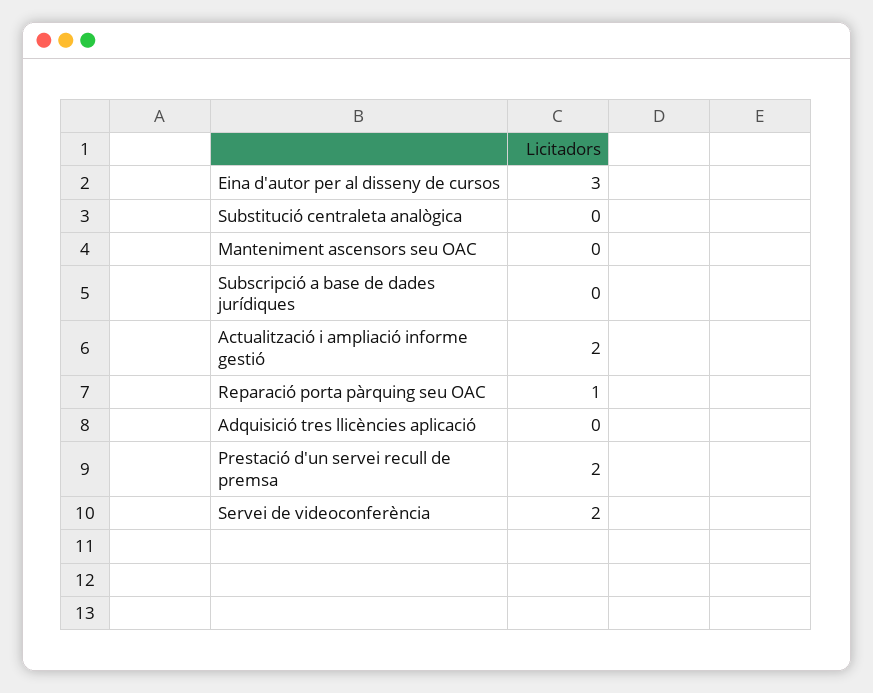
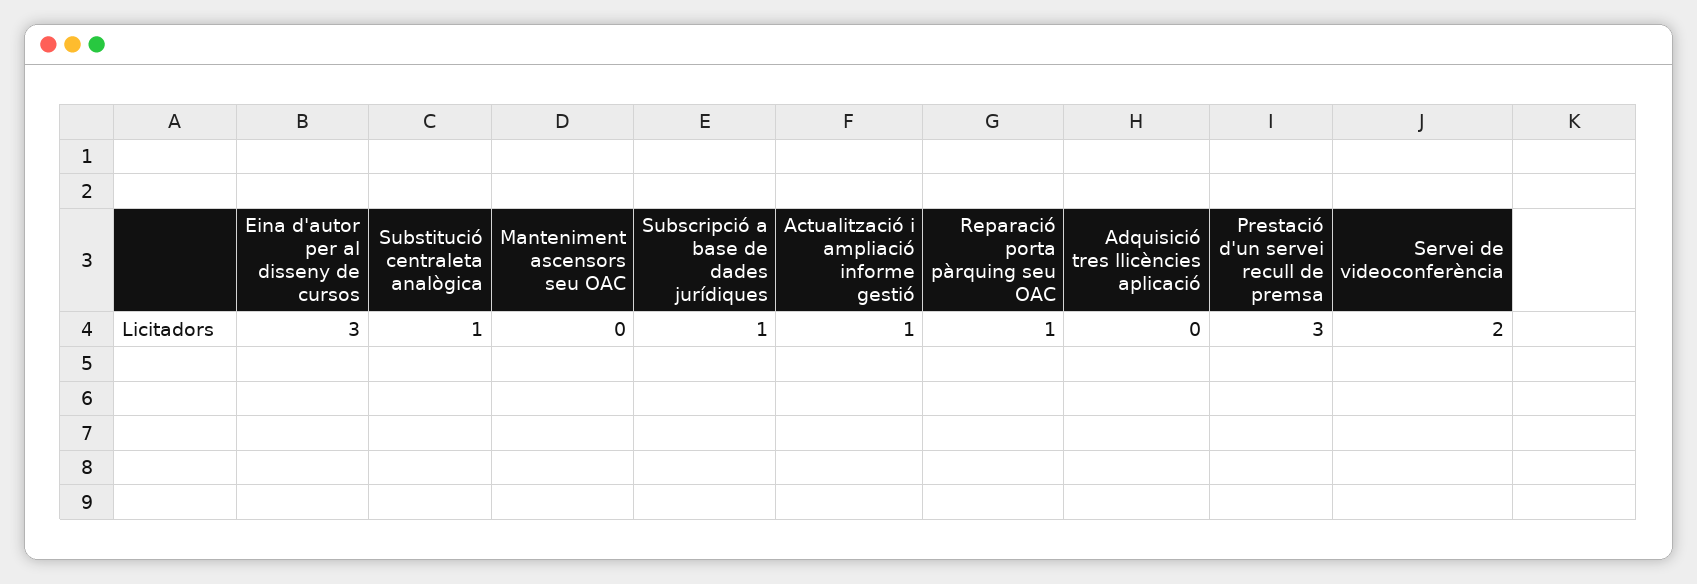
Substitució centraleta analògica: 0 -> 1
Subscripció a base de dades jurídiques: 0 -> 1
Actualització i ampliació informe gestió: 2 -> 1
Prestació d'un servei recull de premsa: 2 -> 3

